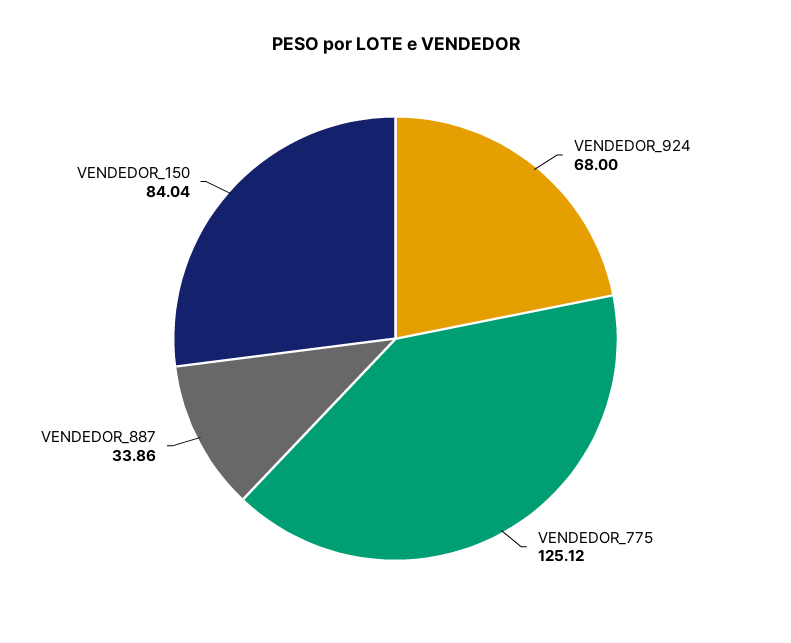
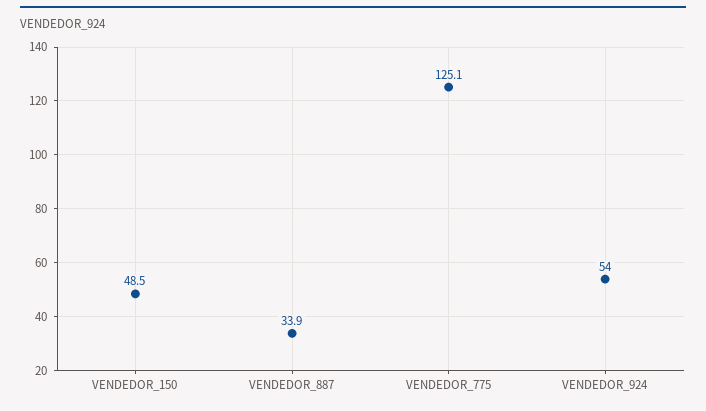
VENDEDOR_924: 68 -> 54
VENDEDOR_150: 84.04 -> 48.5

